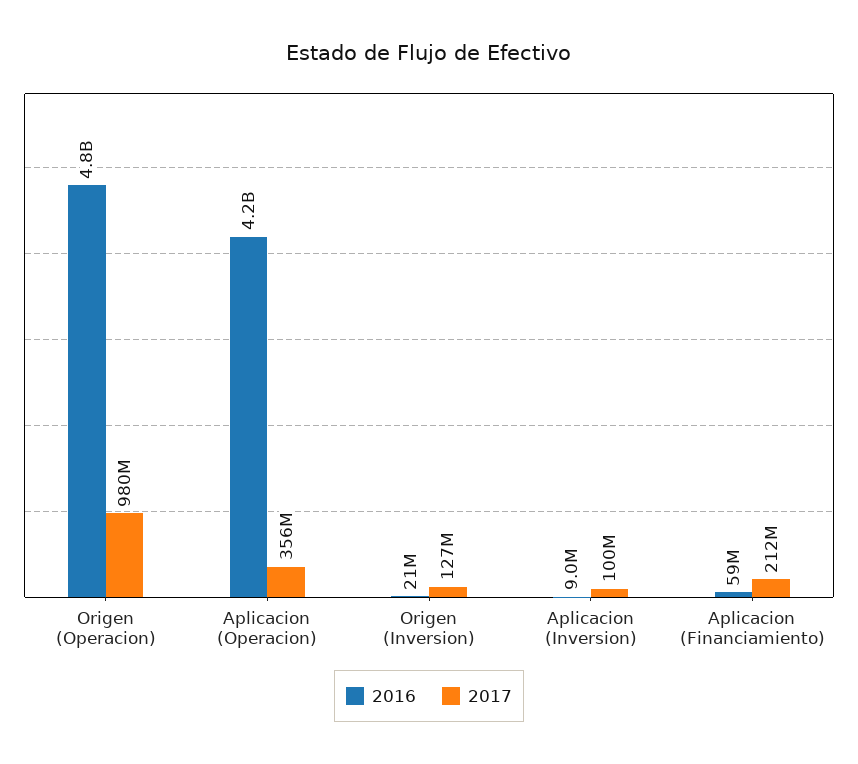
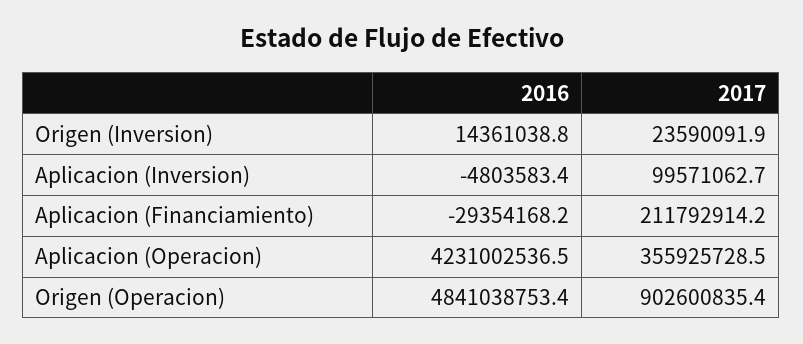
2017, Origen (Operacion): 980000000 -> 902600835.4
2016, Origen (Inversion): 21000000 -> 14361038.8
2017, Origen (Inversion): 127000000 -> 23590091.9
2016, Aplicacion (Inversion): 9000000 -> -4803583.4
2016, Aplicacion (Financiamiento): 59000000 -> -29354168.2

